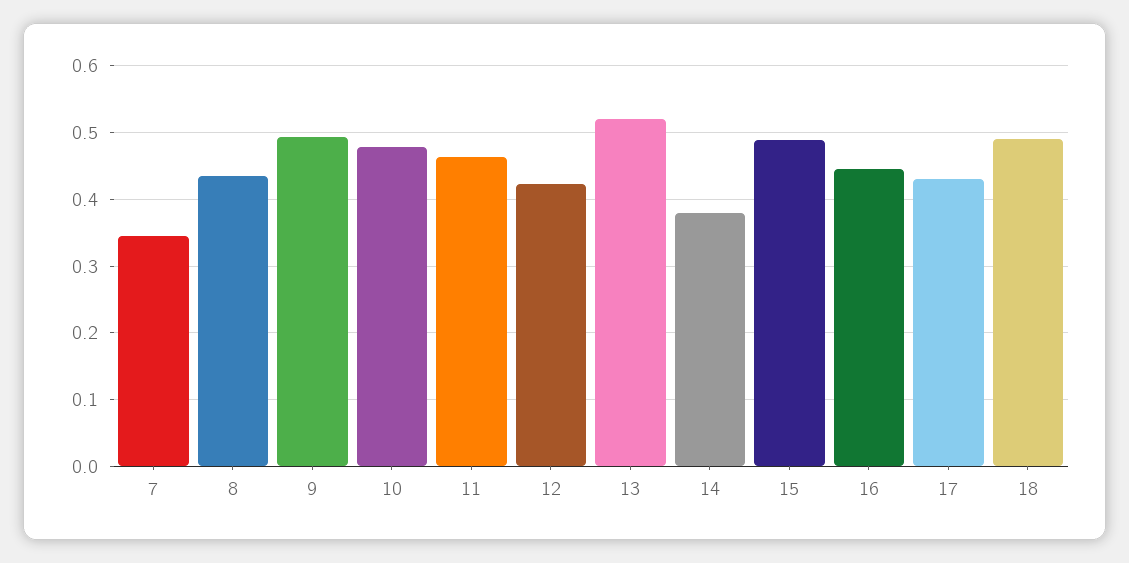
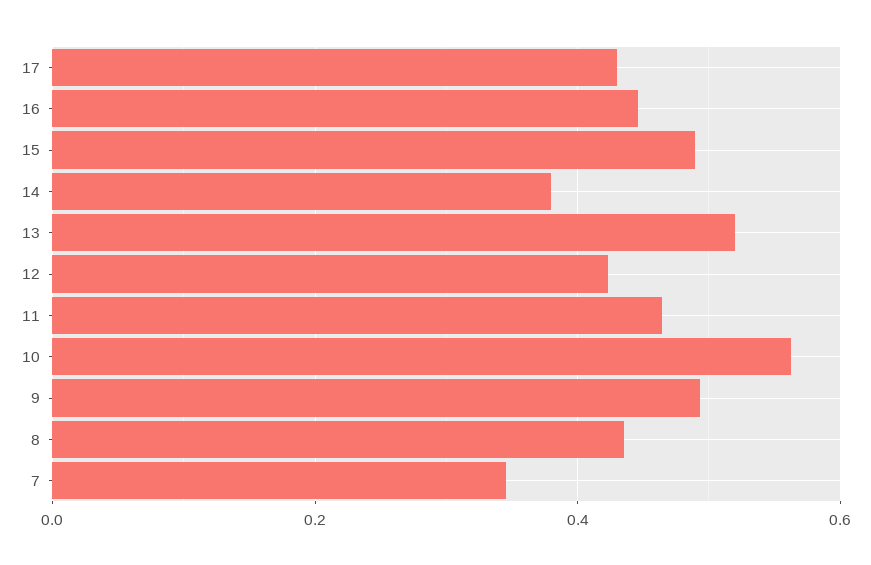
10: 0.48 -> 0.56
18: 0.49 -> none

